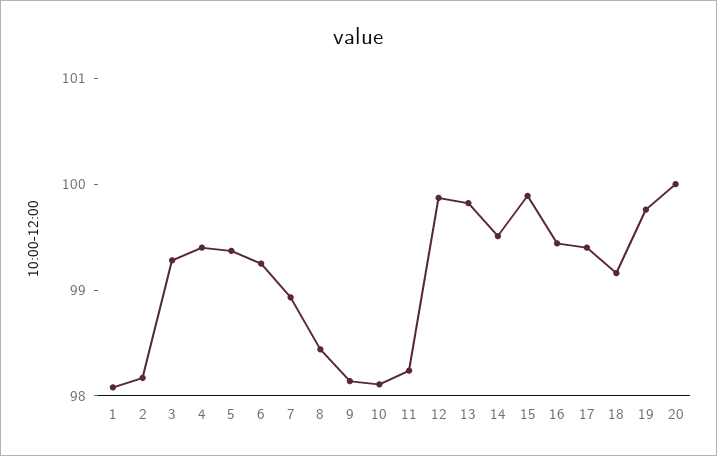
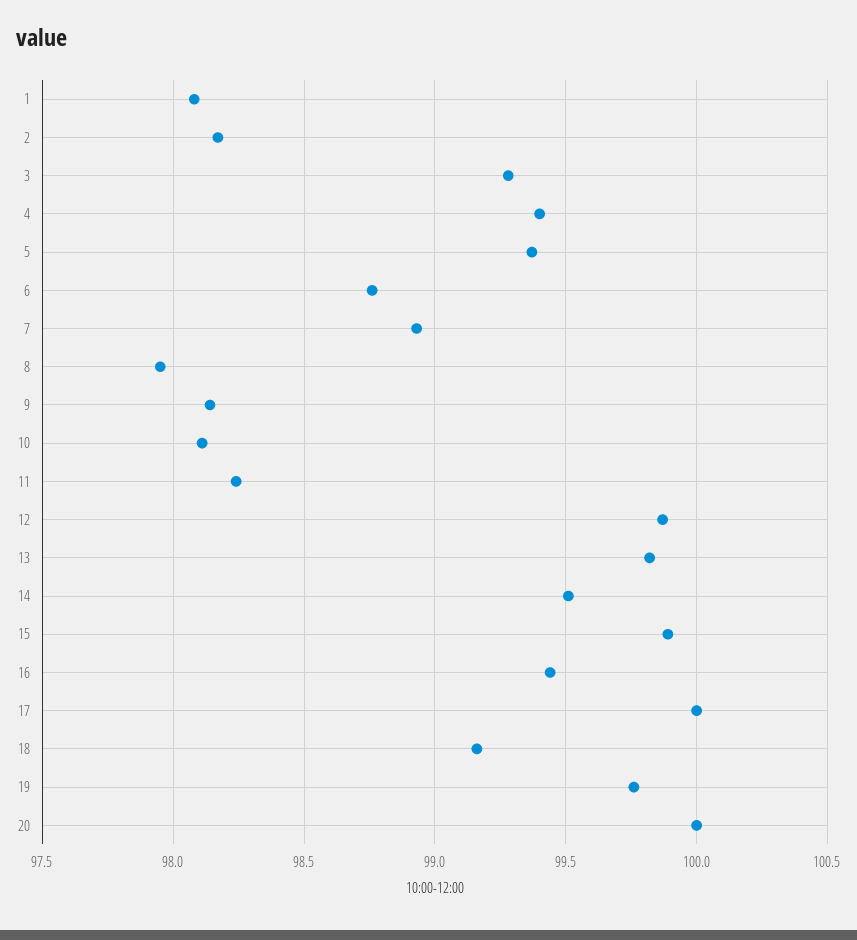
6: 99.2 -> 98.75
8: 98.4 -> 97.95
17: 99.4 -> 100

